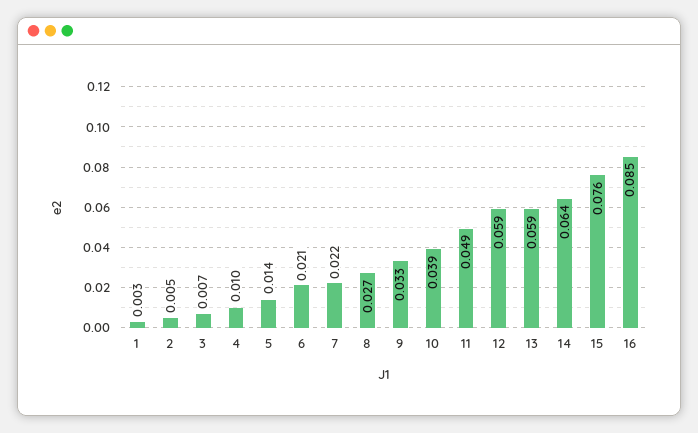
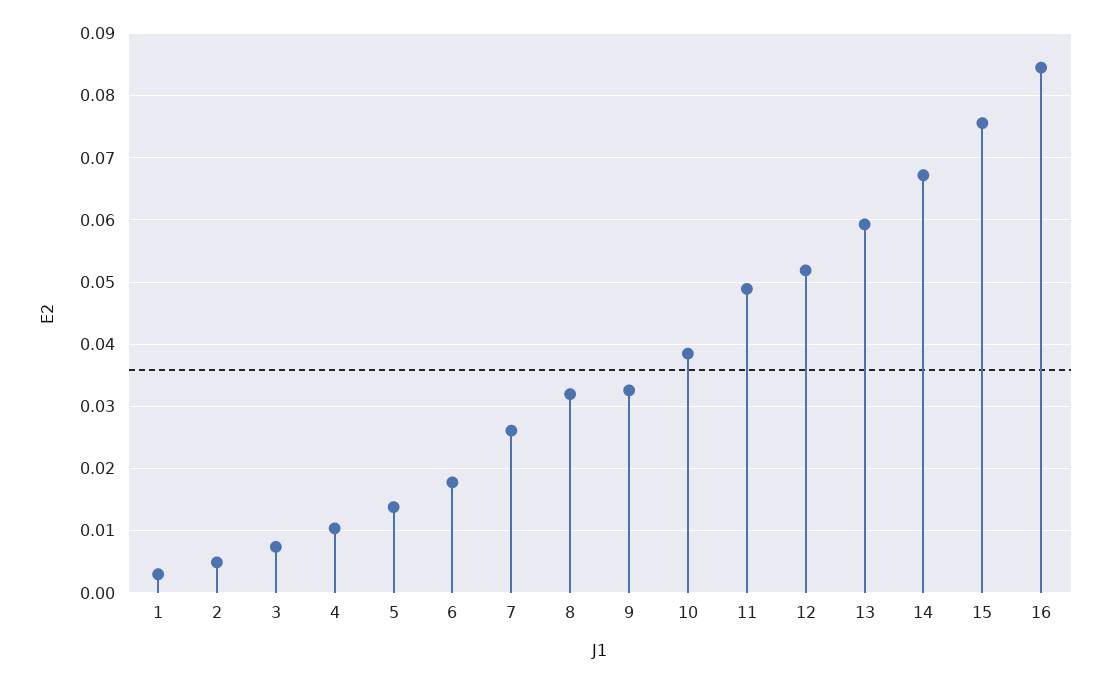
6: 0.021 -> 0.018
7: 0.022 -> 0.026
8: 0.027 -> 0.032
12: 0.059 -> 0.052
14: 0.064 -> 0.067

